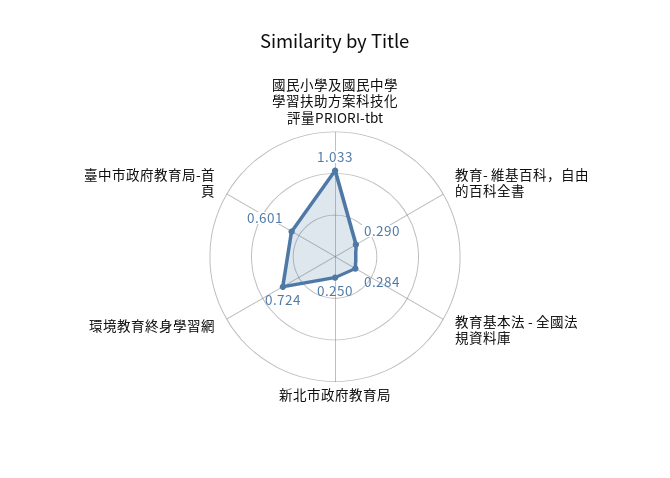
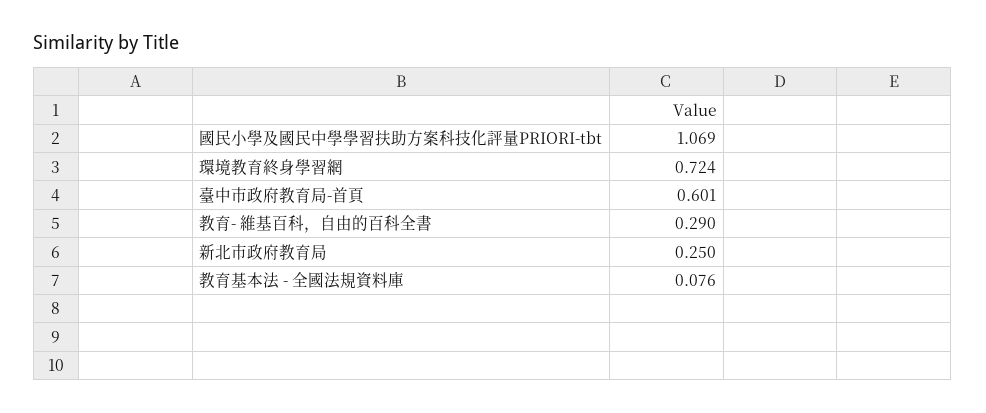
國民小學及國民中學學習扶助方案科技化評量PRIORI-tbt: 1.033 -> 1.069
教育基本法 - 全國法規資料庫: 0.284 -> 0.076

